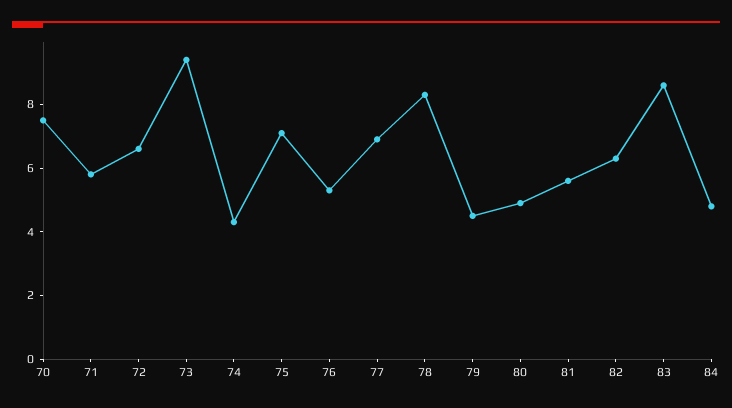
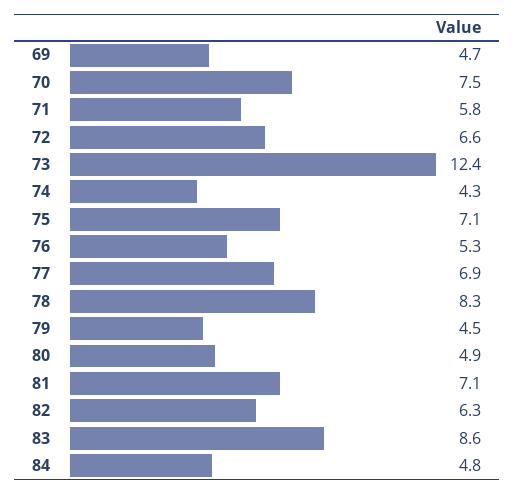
73: 9.5 -> 12.4
81: 5.5 -> 7.1
69: none -> 4.7

